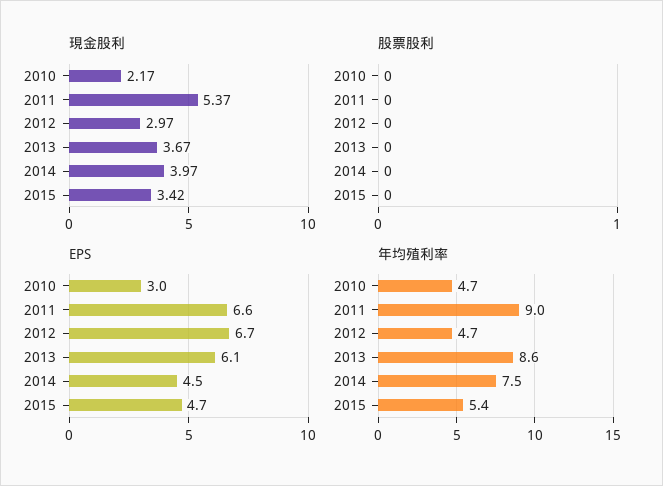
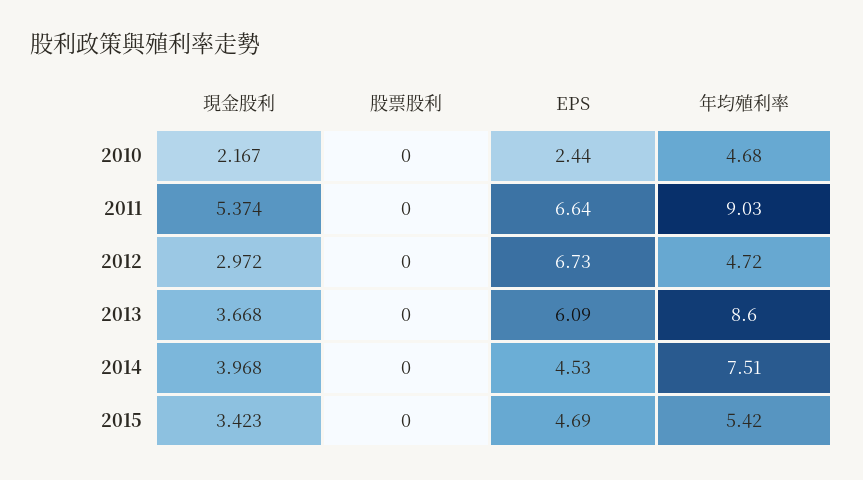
EPS, 2010: 3 -> 2.44

